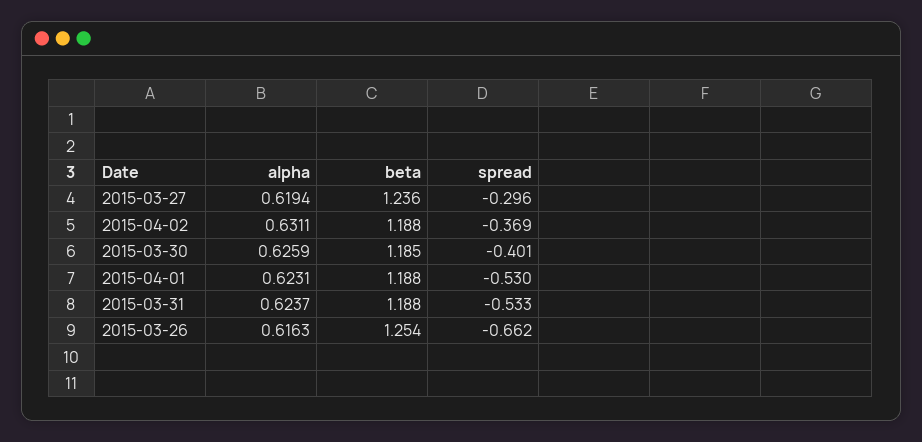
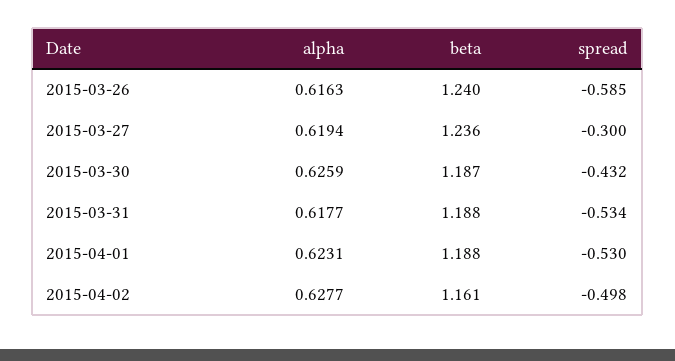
spread, 2015-03-27: -0.296 -> -0.3
alpha, 2015-04-02: 0.6311 -> 0.6277
beta, 2015-04-02: 1.188 -> 1.161
spread, 2015-04-02: -0.369 -> -0.498
beta, 2015-03-30: 1.185 -> 1.187
spread, 2015-03-30: -0.401 -> -0.432
alpha, 2015-03-31: 0.6237 -> 0.6177
spread, 2015-03-31: -0.533 -> -0.534
beta, 2015-03-26: 1.254 -> 1.24
spread, 2015-03-26: -0.662 -> -0.585

